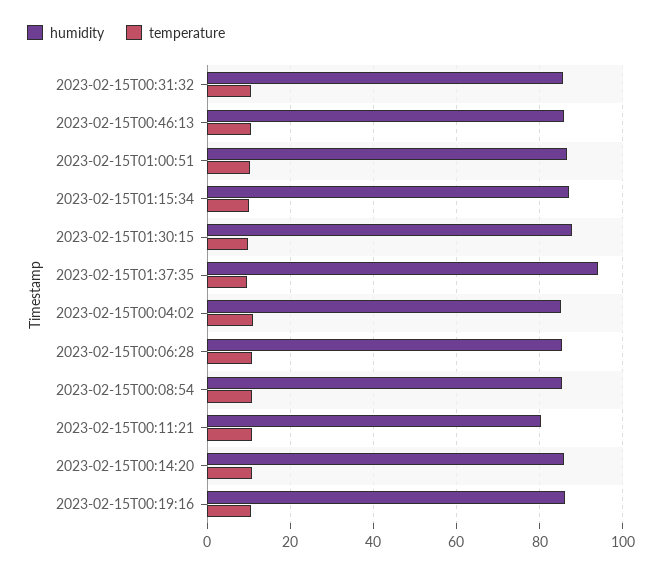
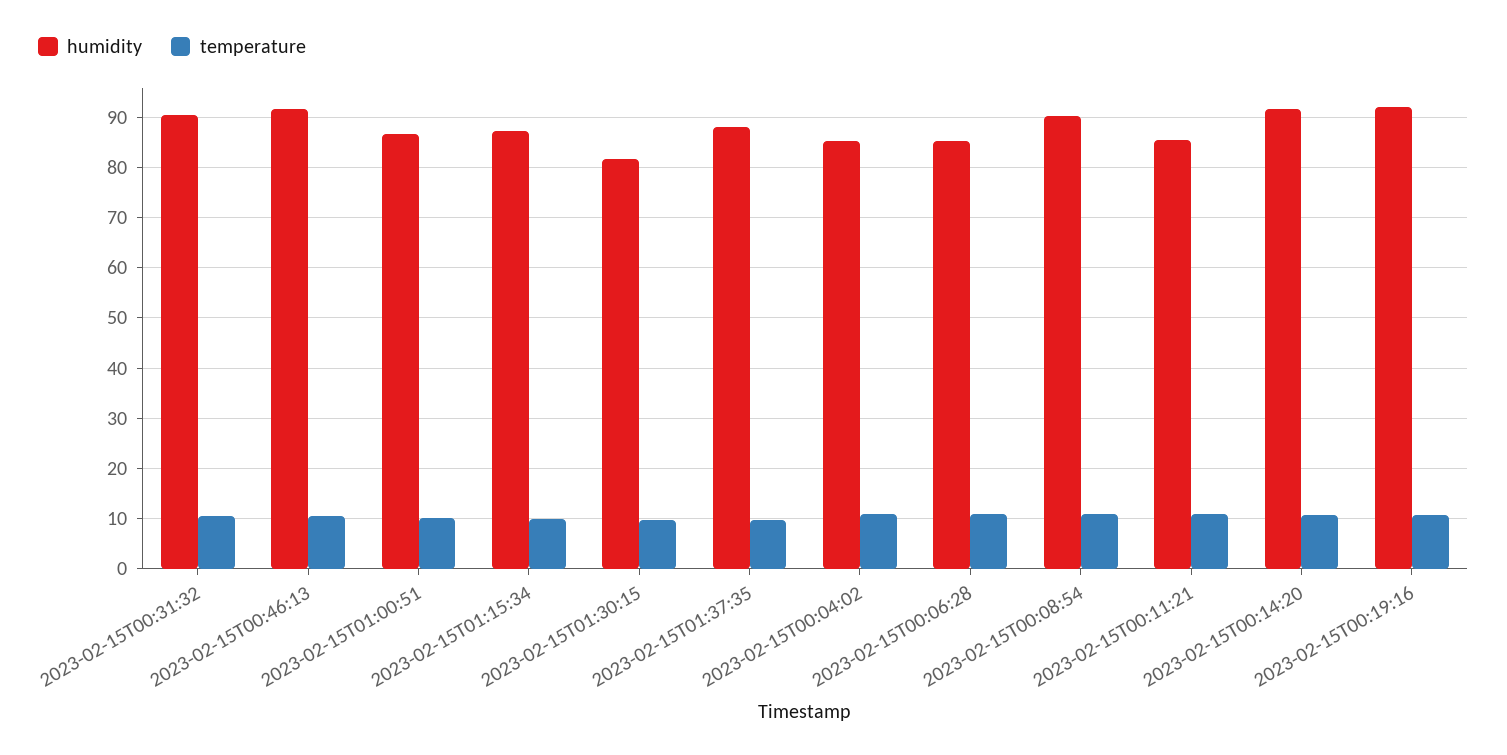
humidity, 2023-02-15T00:31:32: 86 -> 90
humidity, 2023-02-15T00:46:13: 86 -> 92
humidity, 2023-02-15T01:30:15: 88 -> 82
humidity, 2023-02-15T01:37:35: 94 -> 88
humidity, 2023-02-15T00:08:54: 86 -> 90
humidity, 2023-02-15T00:11:21: 80 -> 86
humidity, 2023-02-15T00:14:20: 86 -> 92
humidity, 2023-02-15T00:19:16: 86 -> 92

